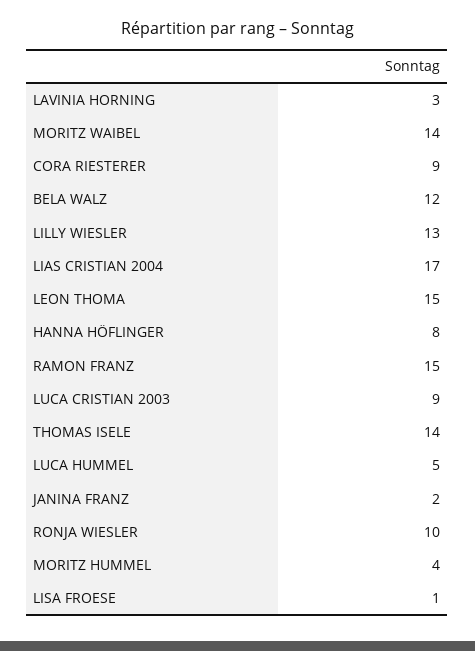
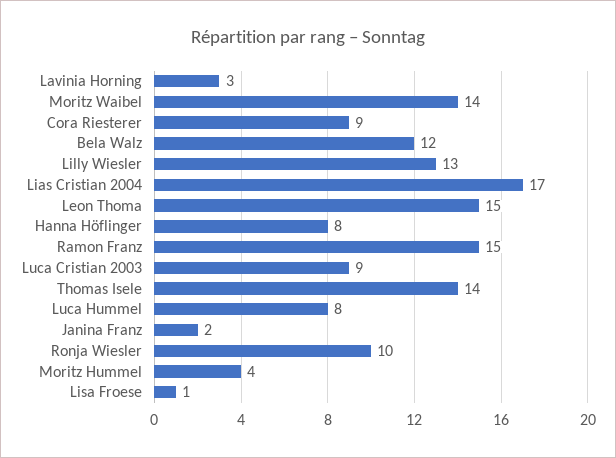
LUCA HUMMEL: 5 -> 8

